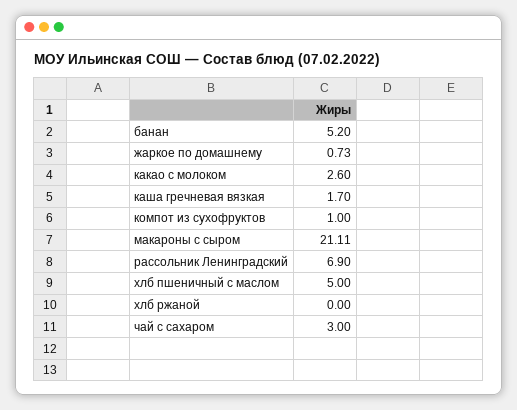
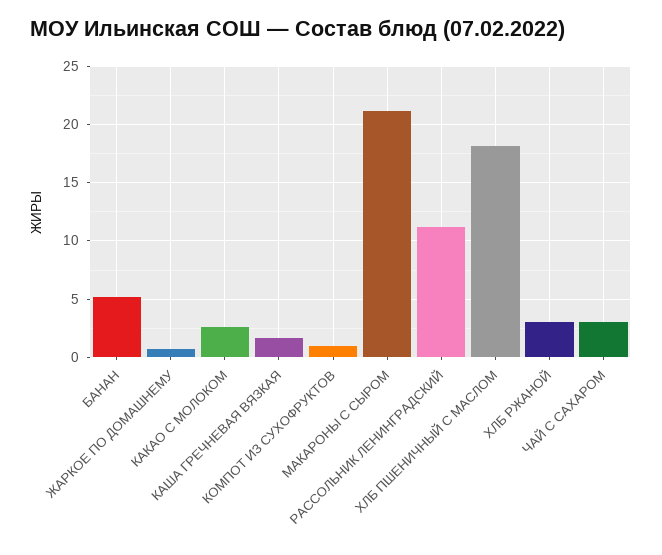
рассольник Ленинградский: 6.9 -> 11
хлб пшеничный с маслом: 5 -> 18
хлб ржаной: 0 -> 3

